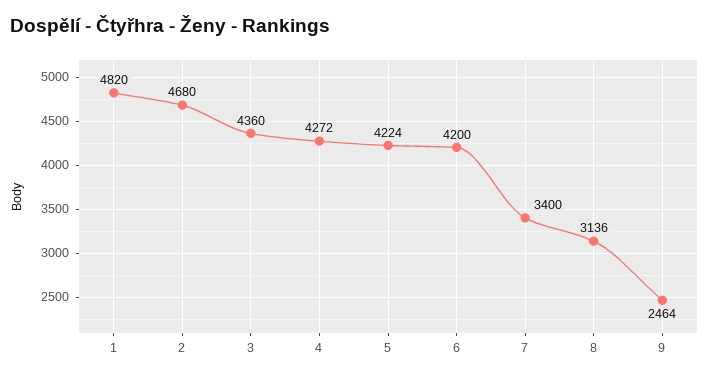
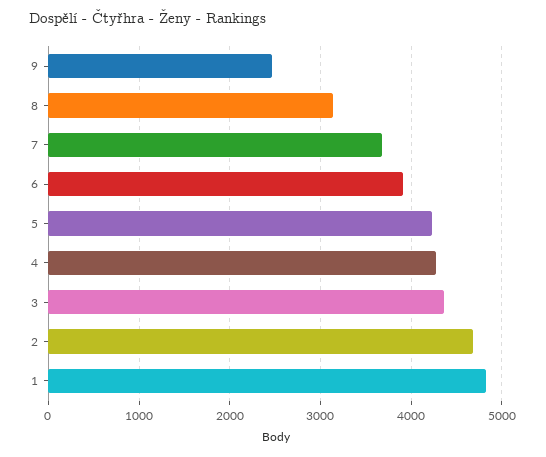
6: 4200 -> 3900
7: 3400 -> 3700

